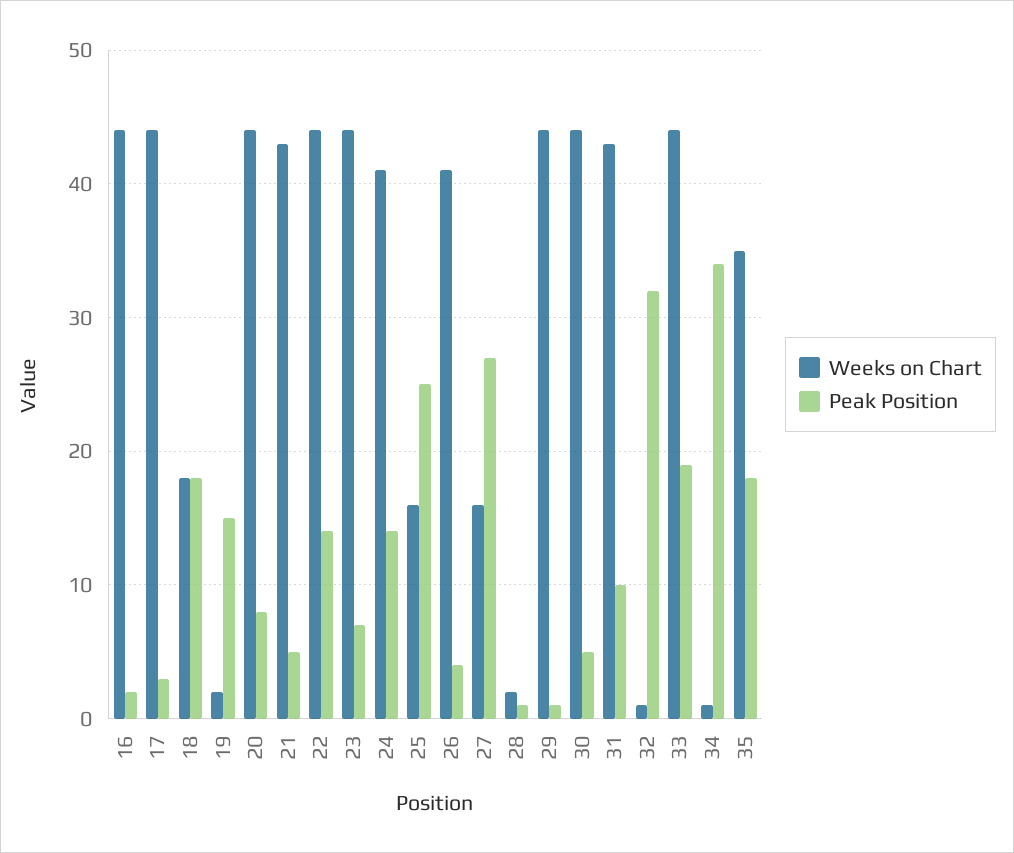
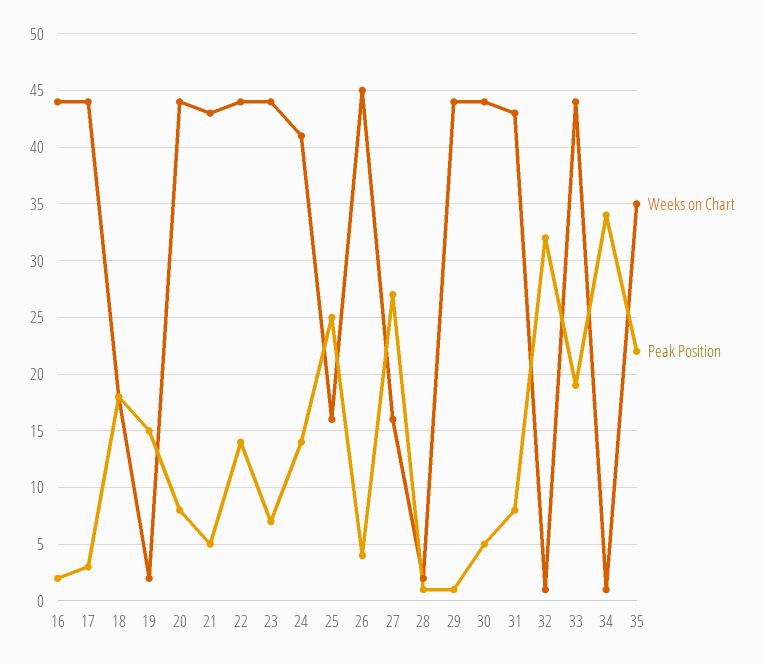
Weeks on Chart, 26: 41 -> 45
Peak Position, 31: 10 -> 8
Peak Position, 35: 18 -> 22

